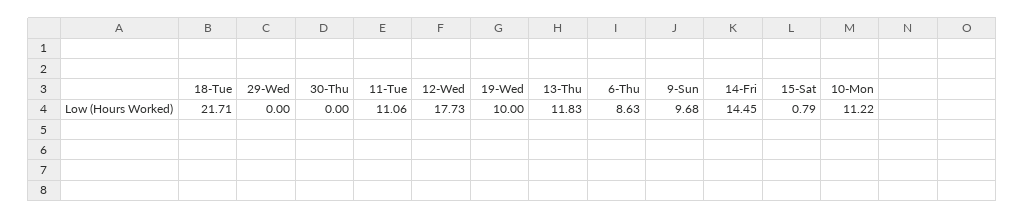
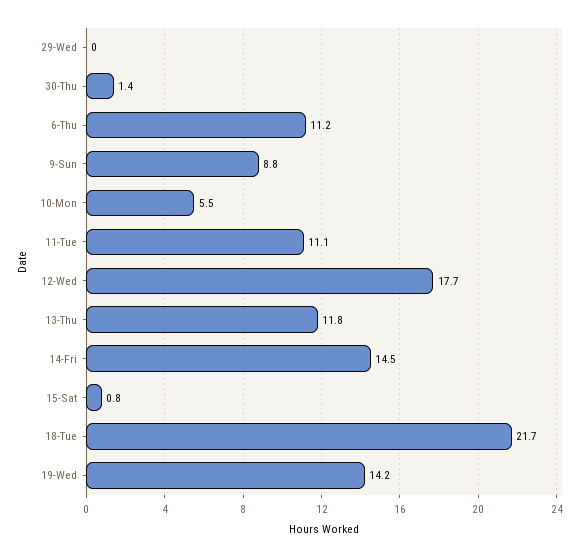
30-Thu: 0 -> 1.4
19-Wed: 10 -> 14.2
6-Thu: 8.63 -> 11.2
9-Sun: 9.68 -> 8.8
10-Mon: 11.22 -> 5.5

